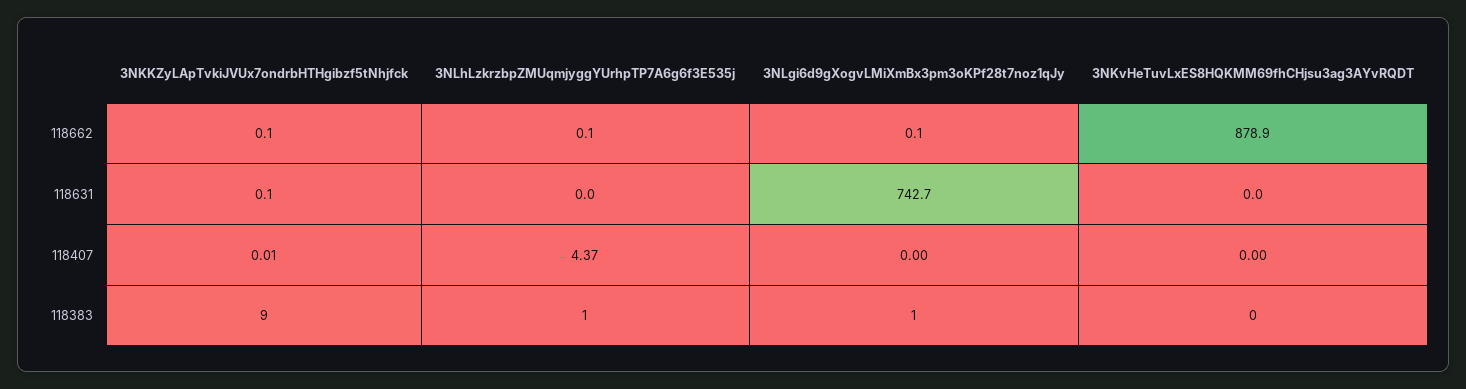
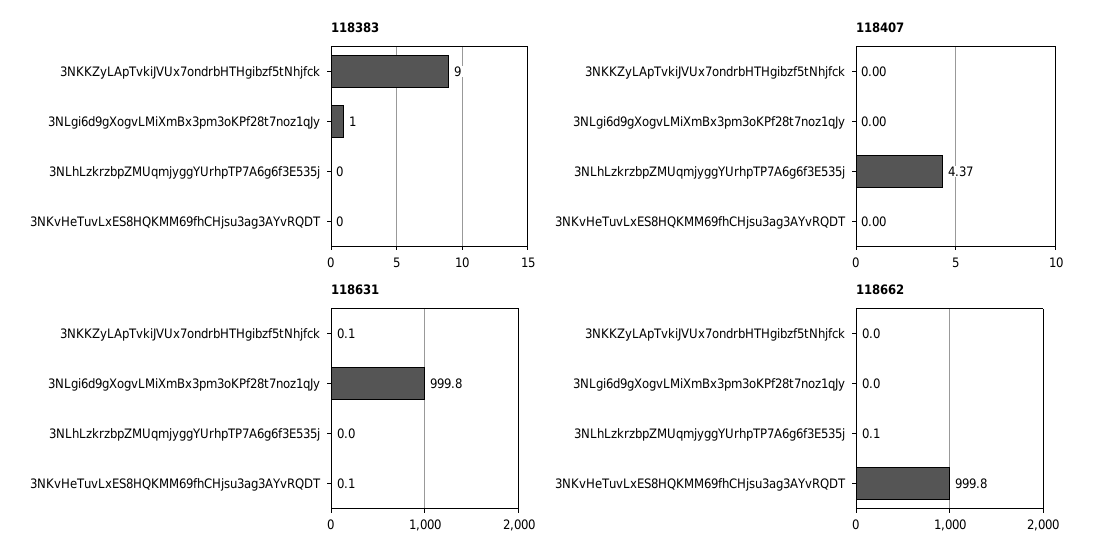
118662, 3NKKZyLApTvkiJVUx7ondrbHTHgibzf5tNhjfck: 0.1 -> 0
118662, 3NLgi6d9gXogvLMiXmBx3pm3oKPf28t7noz1qJy: 0.1 -> 0
118662, 3NKvHeTuvLxES8HQKMM69fhCHjsu3ag3AYvRQDT: 878.9 -> 999.8
118631, 3NLgi6d9gXogvLMiXmBx3pm3oKPf28t7noz1qJy: 742.7 -> 999.8
118631, 3NKvHeTuvLxES8HQKMM69fhCHjsu3ag3AYvRQDT: 0 -> 0.1
118407, 3NKKZyLApTvkiJVUx7ondrbHTHgibzf5tNhjfck: 0.01 -> 0
118383, 3NLhLzkrzbpZMUqmjyggYUrhpTP7A6g6f3E535j: 1 -> 0

